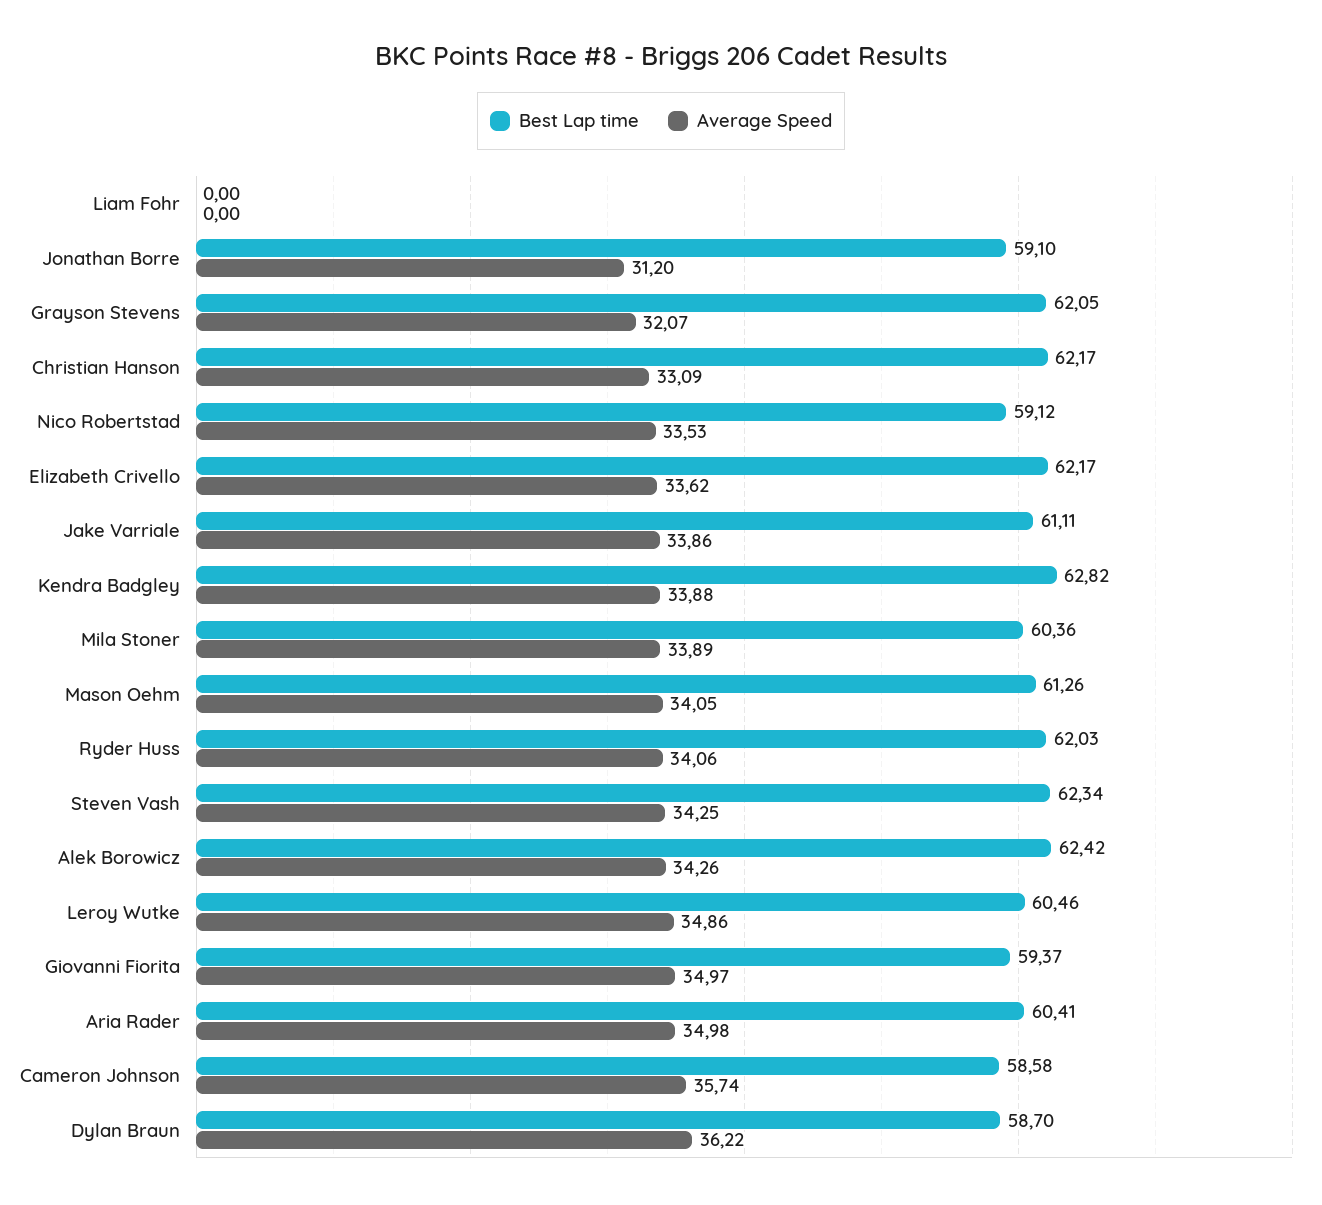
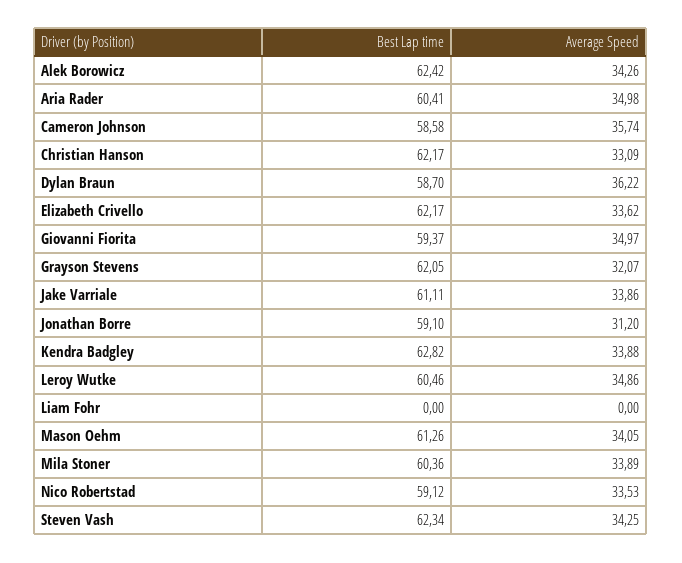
Best Lap time, Ryder Huss: 62.03 -> none
Average Speed, Ryder Huss: 34.06 -> none

